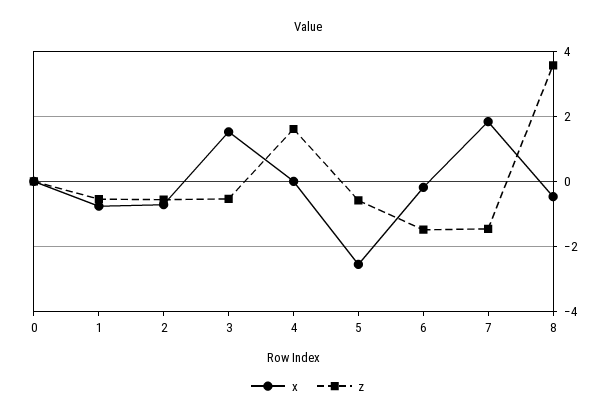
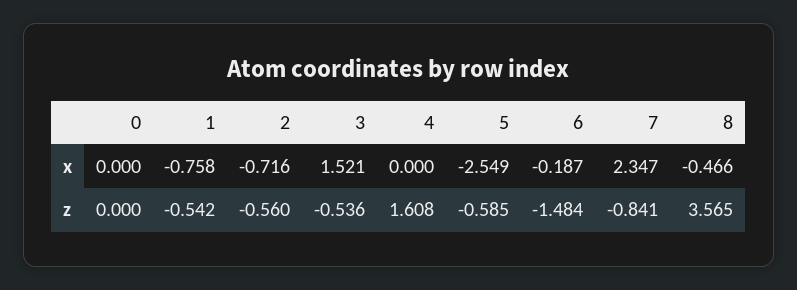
x, 7: 1.8 -> 2.347
z, 7: -1.4 -> -0.841

